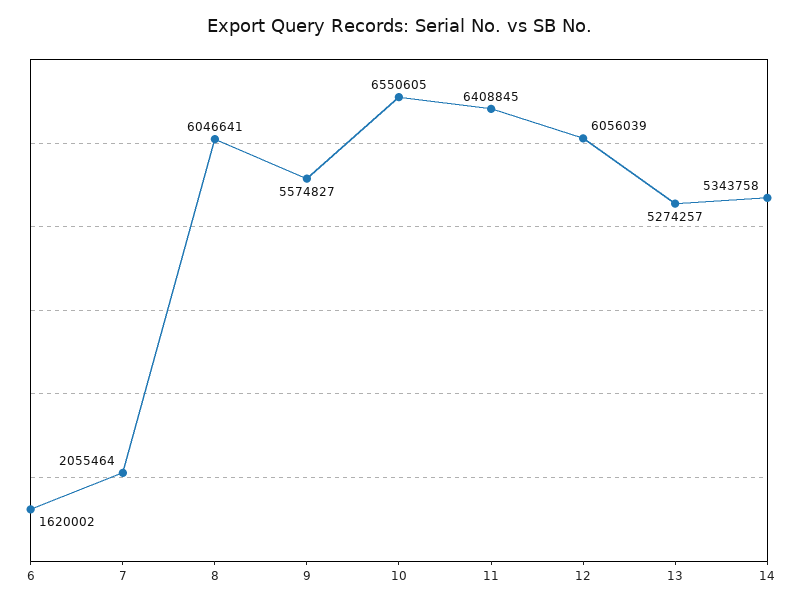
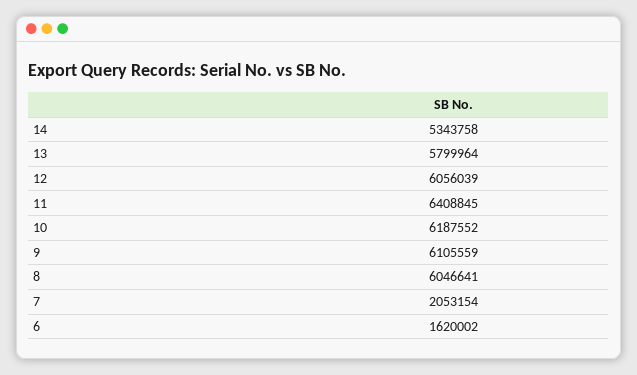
7: 2055464 -> 2053154
9: 5574827 -> 6105559
10: 6550605 -> 6187552
13: 5274257 -> 5799964

